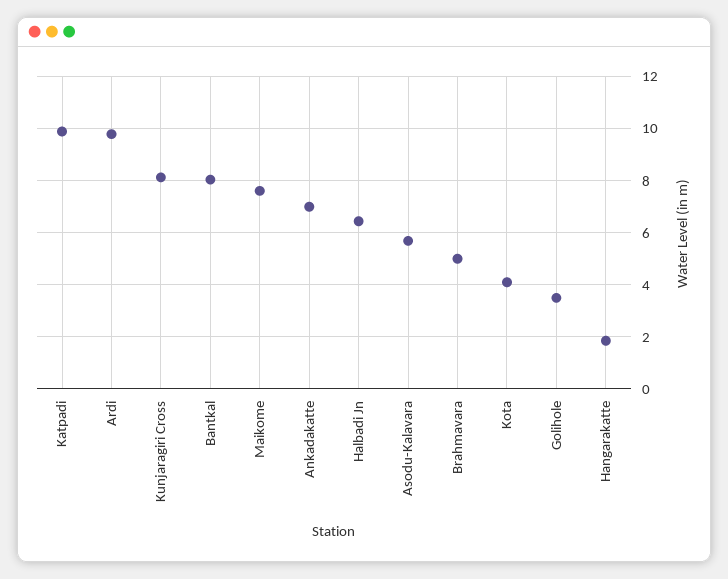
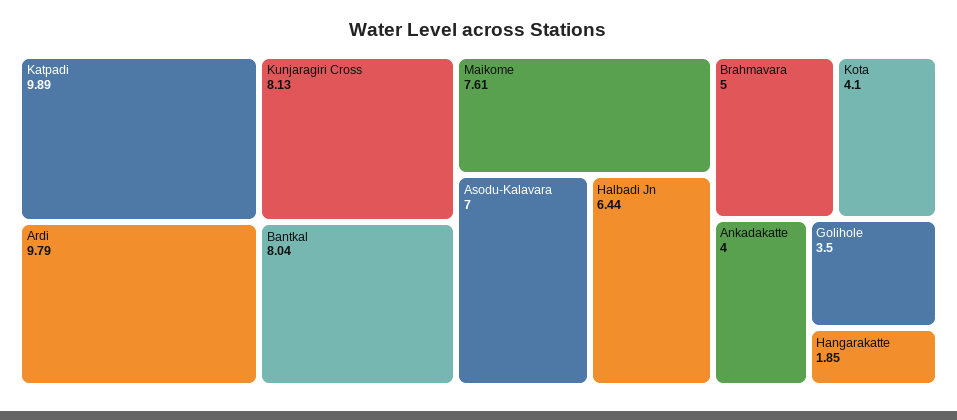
Ankadakatte: 7 -> 4
Asodu-Kalavara: 5.75 -> 7

